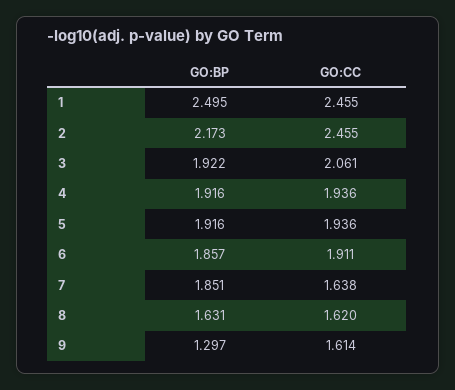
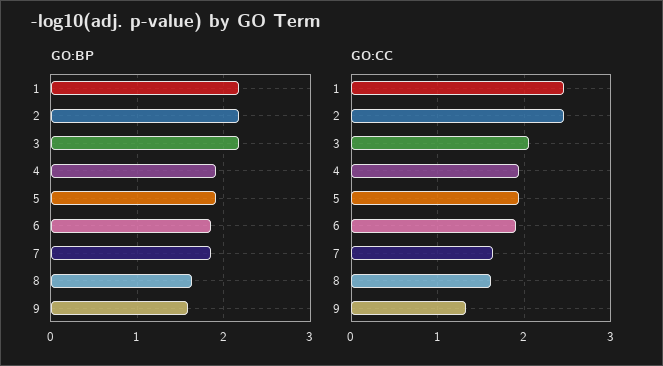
GO:BP, 1: 2.495 -> 2.2
GO:BP, 3: 1.922 -> 2.2
GO:BP, 9: 1.297 -> 1.6
GO:CC, 9: 1.614 -> 1.3

